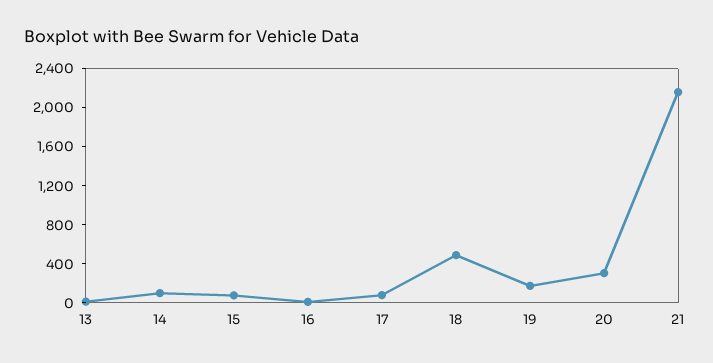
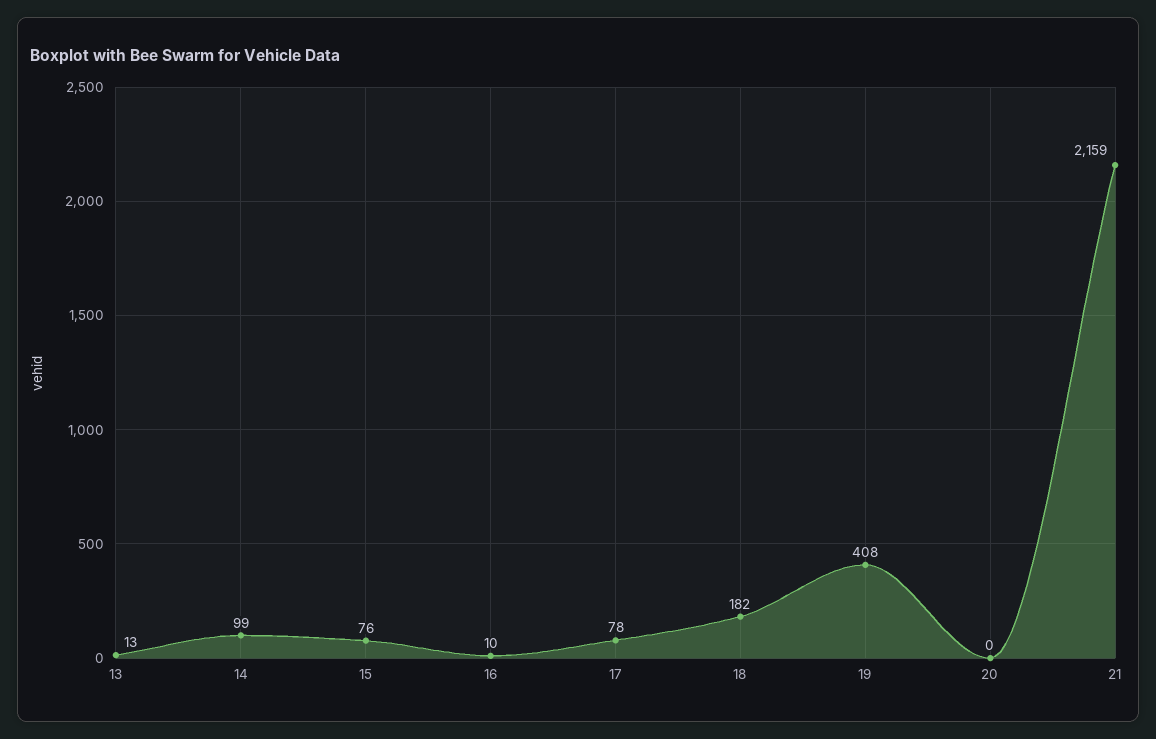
18: 500 -> 182
19: 200 -> 408
20: 300 -> 0

